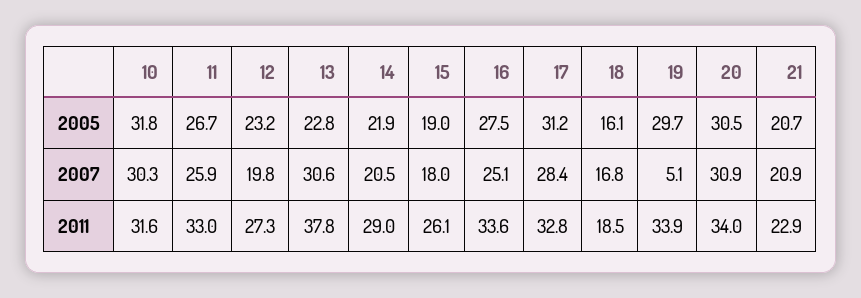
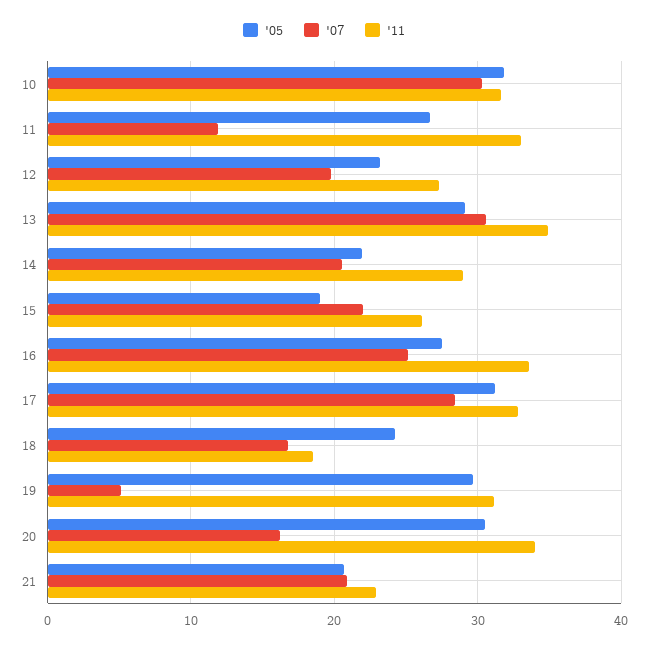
2005, 13: 22.8 -> 29
2005, 18: 16.1 -> 24
2007, 11: 25.9 -> 12
2007, 15: 18 -> 22
2007, 20: 30.9 -> 16
2011, 13: 37.8 -> 35
2011, 19: 33.9 -> 31

